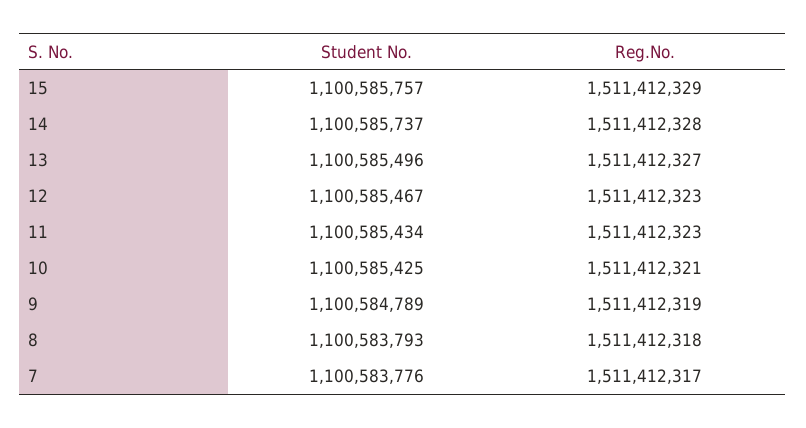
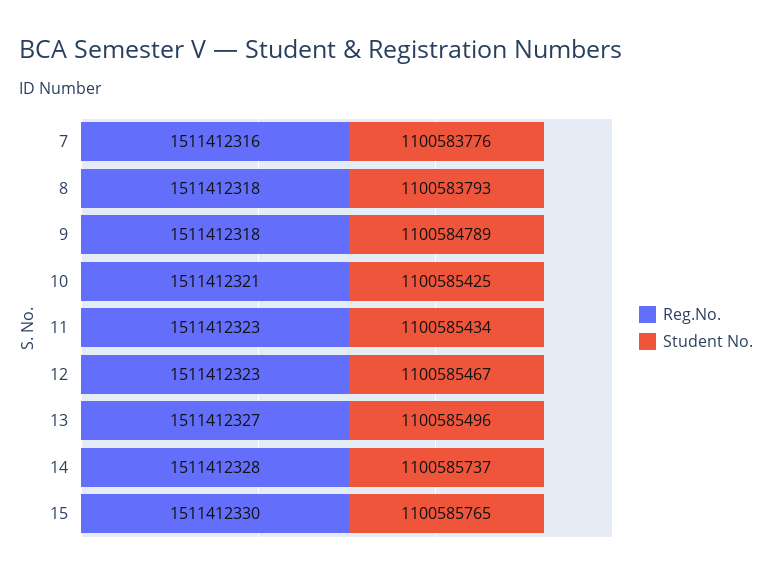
Student No., 15: 1100585757 -> 1100585765
Reg.No., 15: 1511412329 -> 1511412330
Reg.No., 9: 1511412319 -> 1511412318
Reg.No., 7: 1511412317 -> 1511412316

